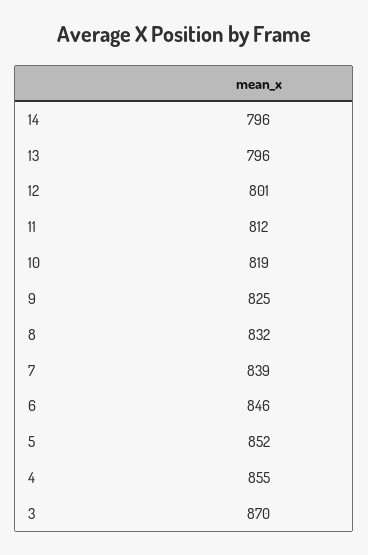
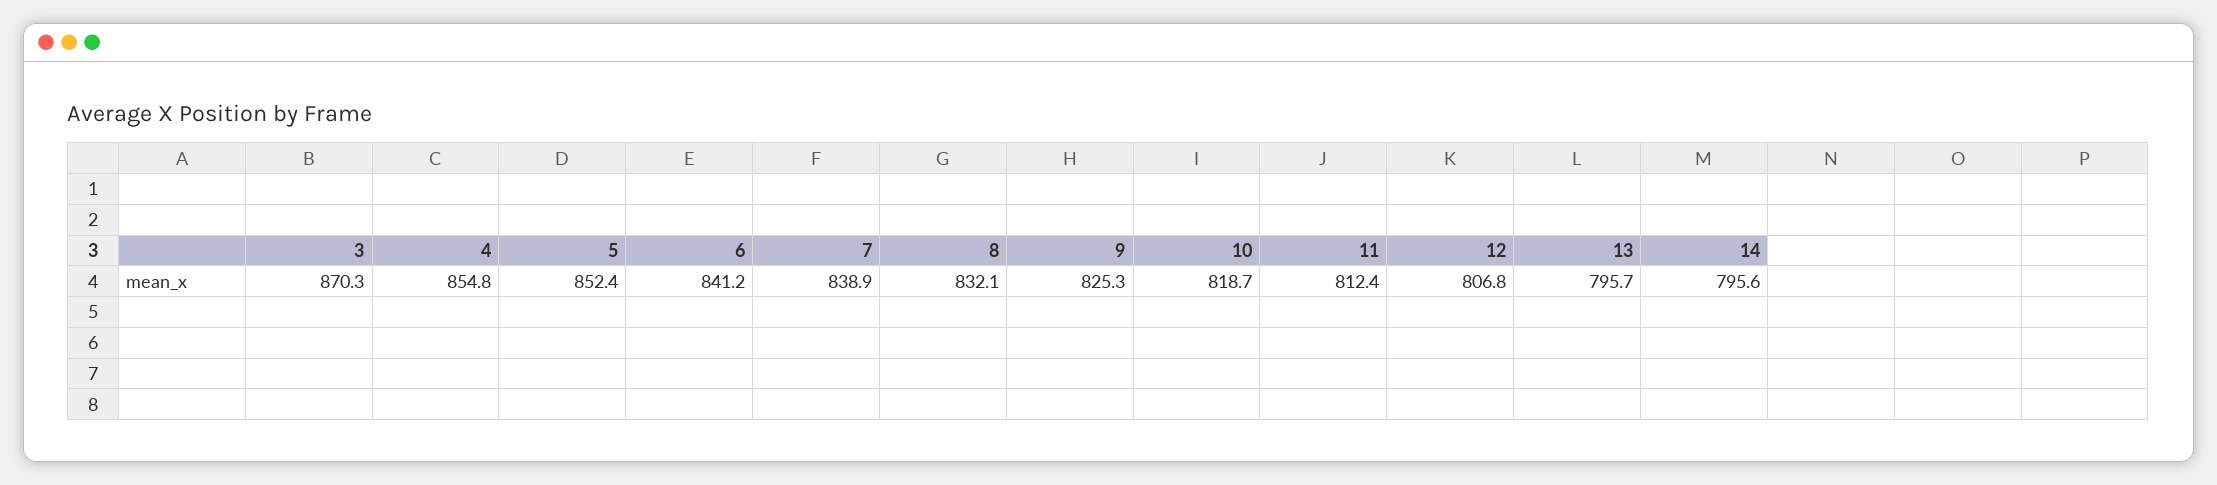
12: 801 -> 806.8
6: 846 -> 841.2

